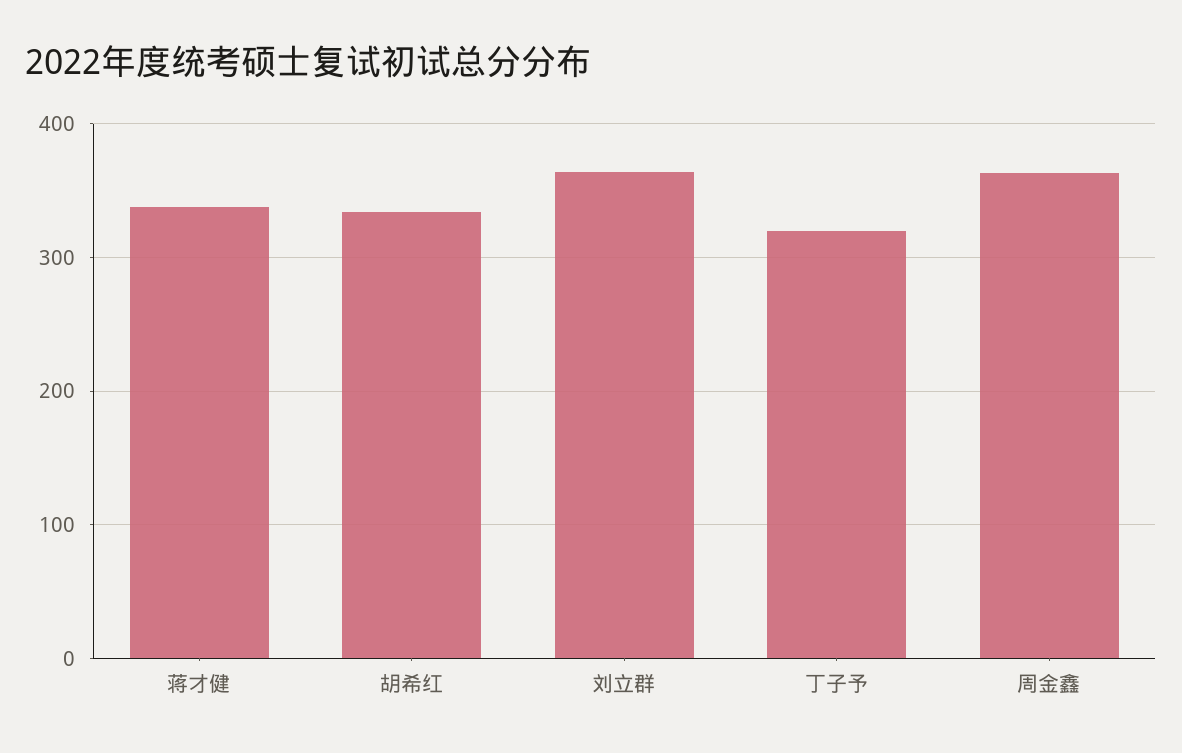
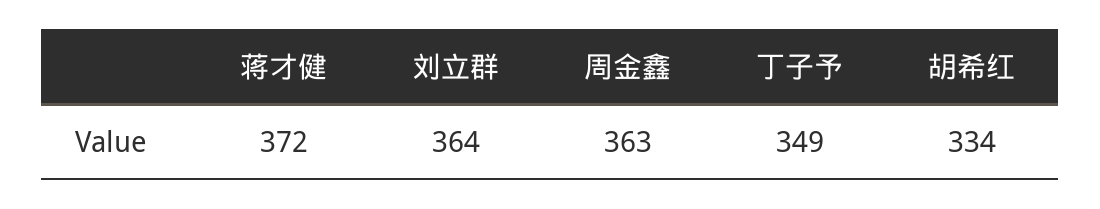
蒋才健: 340 -> 372
丁子予: 320 -> 349

